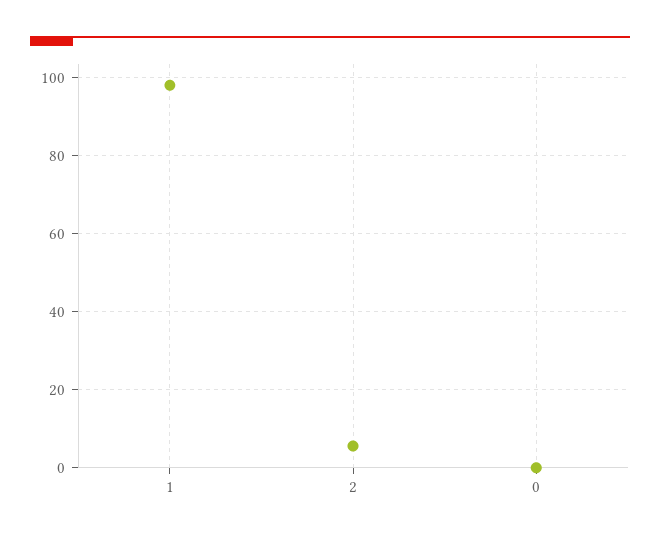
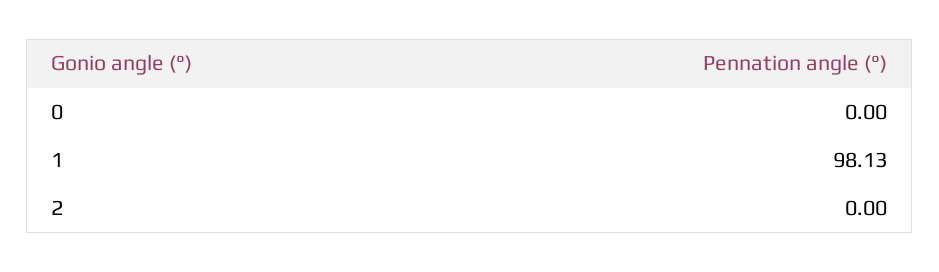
2: 6 -> 0

